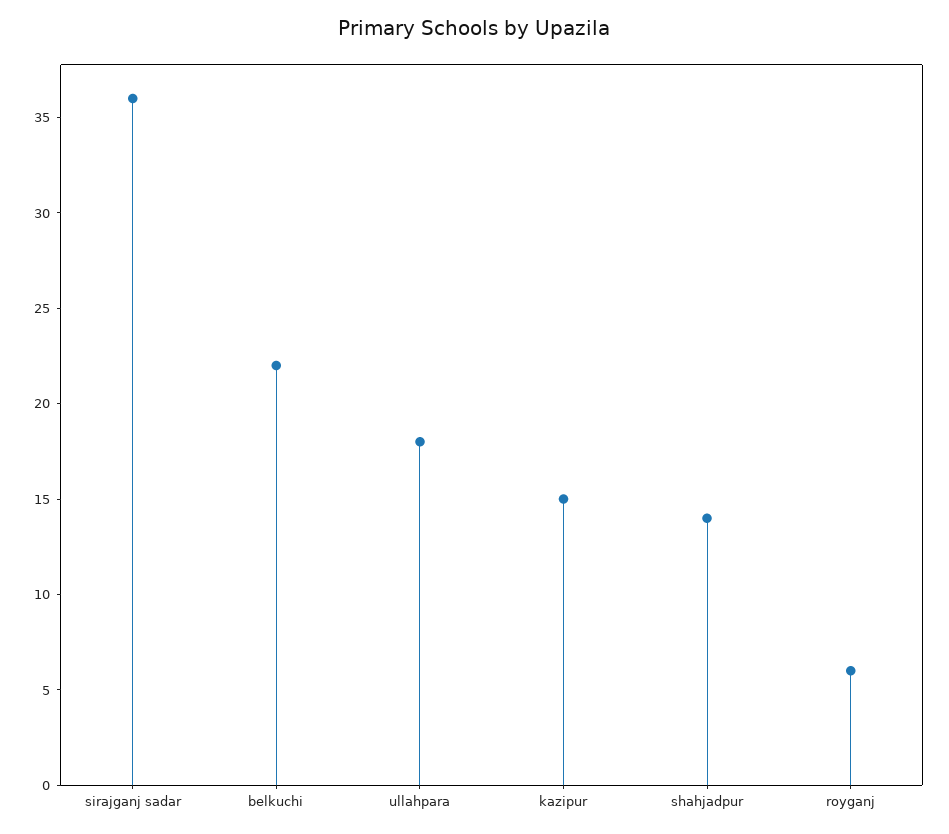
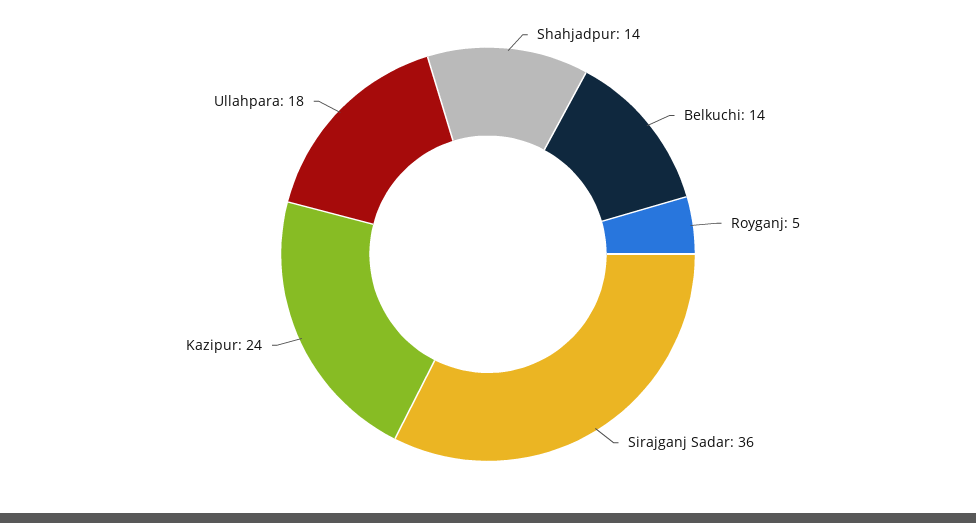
belkuchi: 22 -> 14
kazipur: 15 -> 24
royganj: 6 -> 5

